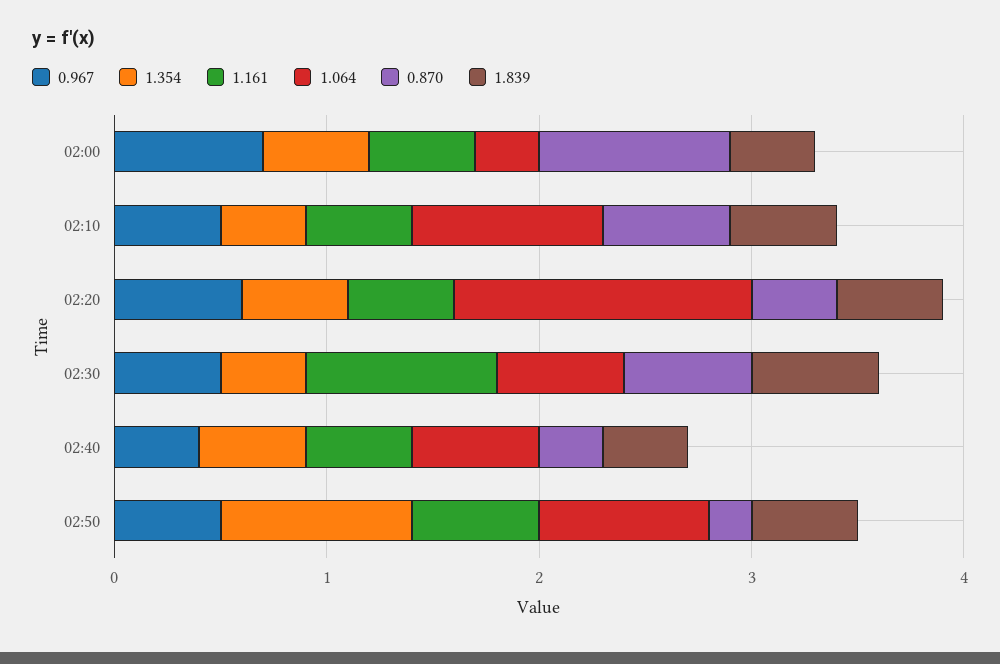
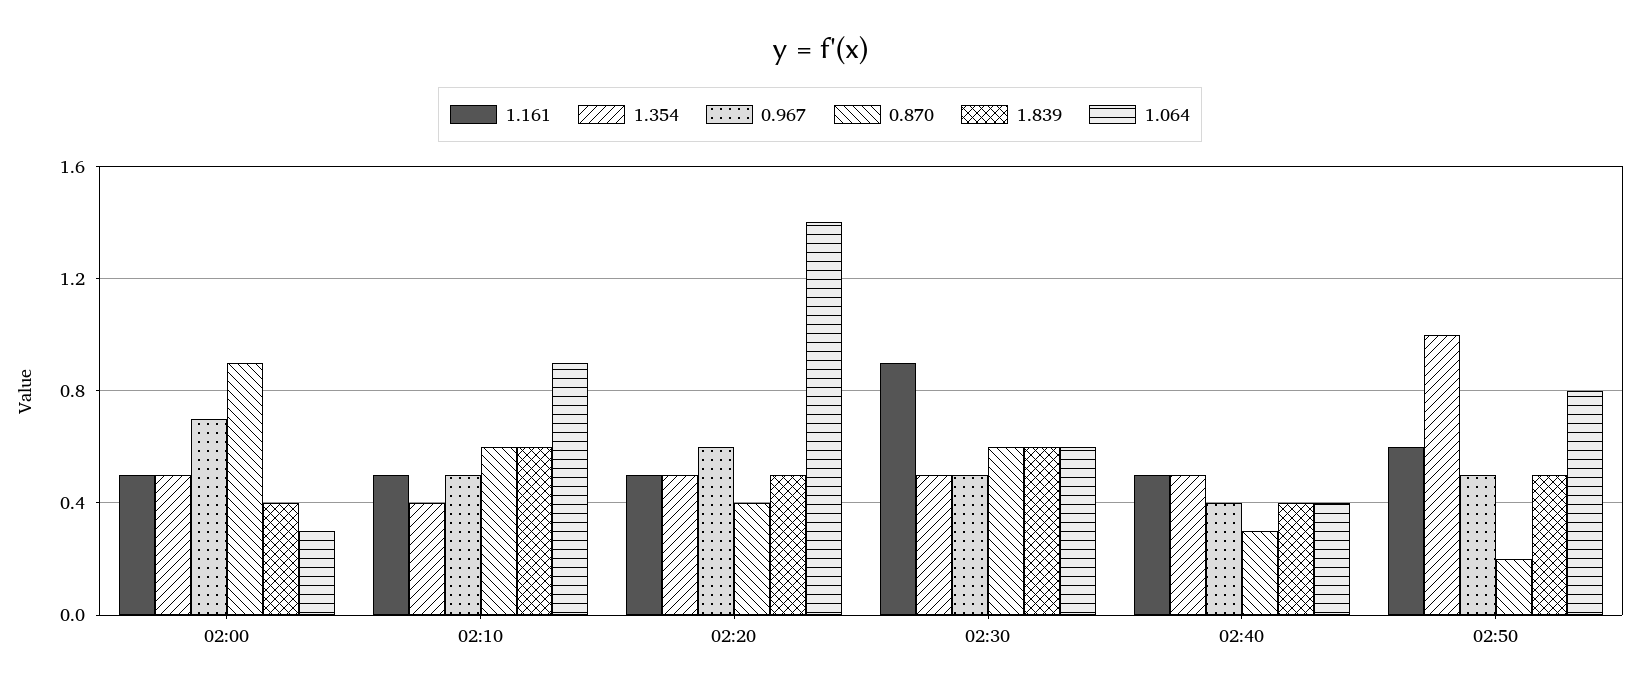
1.839, 02:10: 0.5 -> 0.6
1.354, 02:30: 0.4 -> 0.5
1.064, 02:40: 0.6 -> 0.4
1.354, 02:50: 0.9 -> 1

